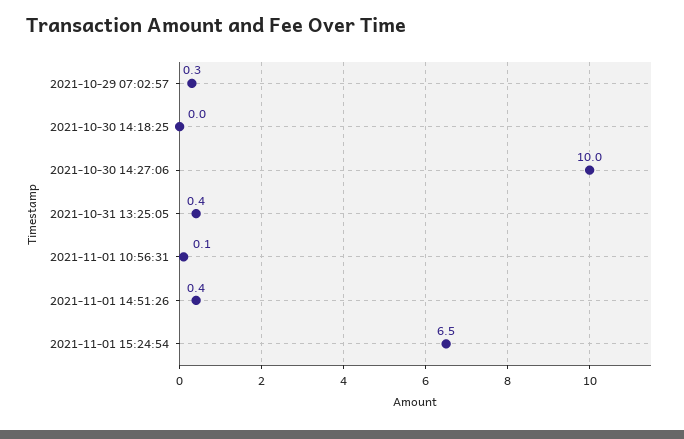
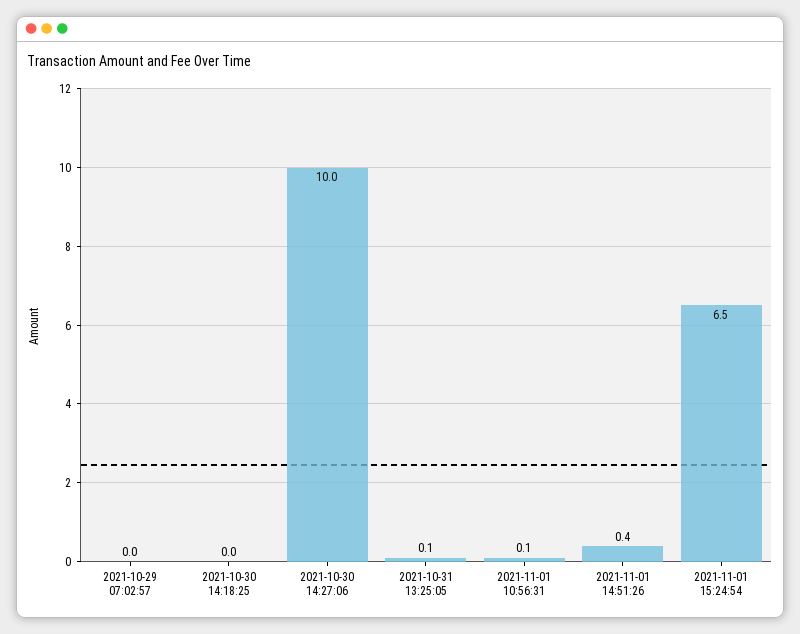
2021-10-29 07:02:57: 0.3 -> 0
2021-10-31 13:25:05: 0.4 -> 0.1

